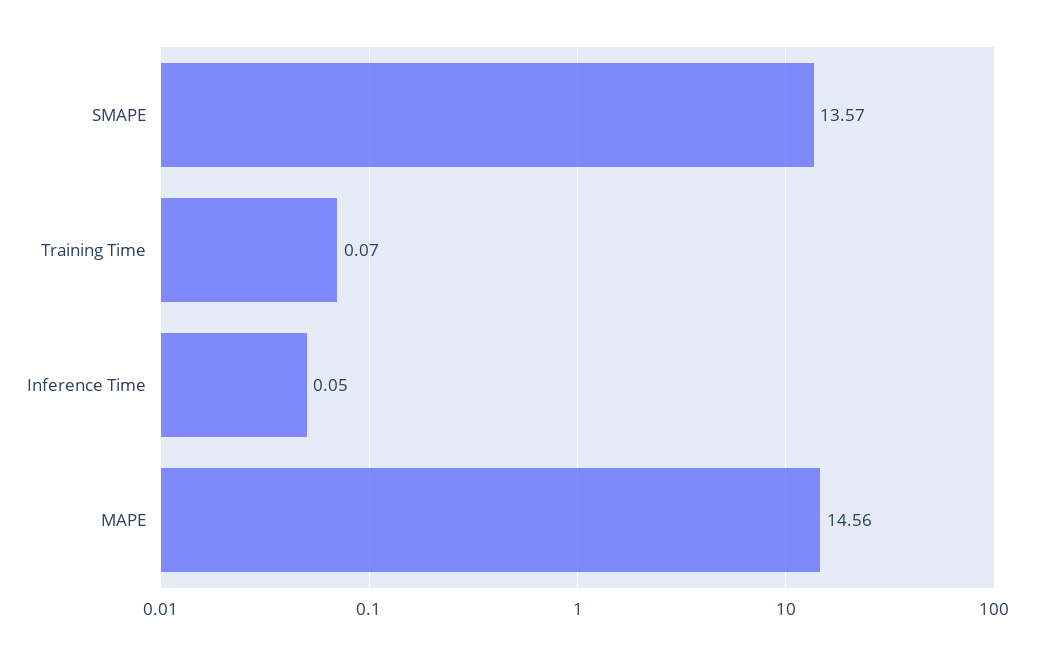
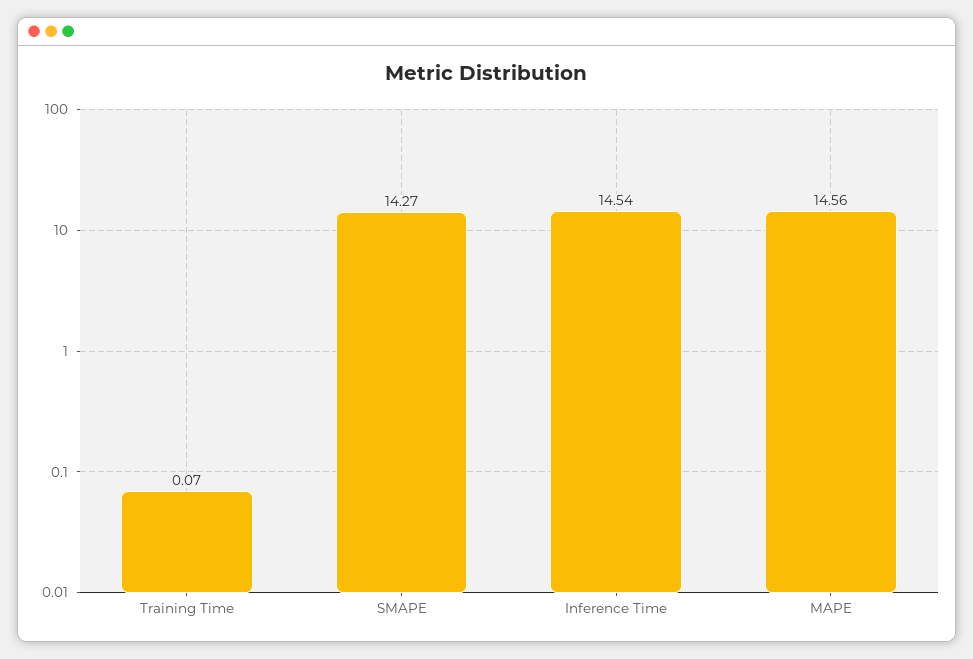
SMAPE: 13.57 -> 14.27
Inference Time: 0.05 -> 14.54

